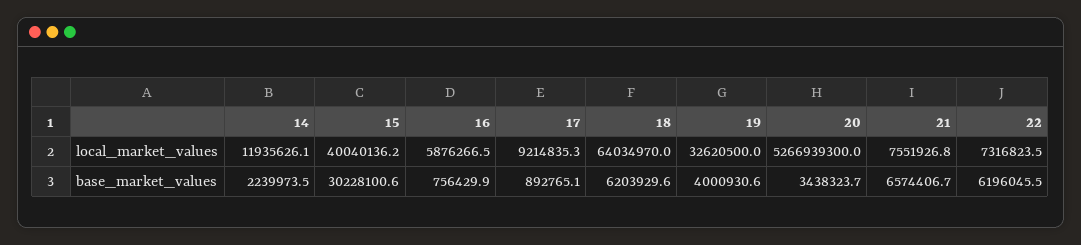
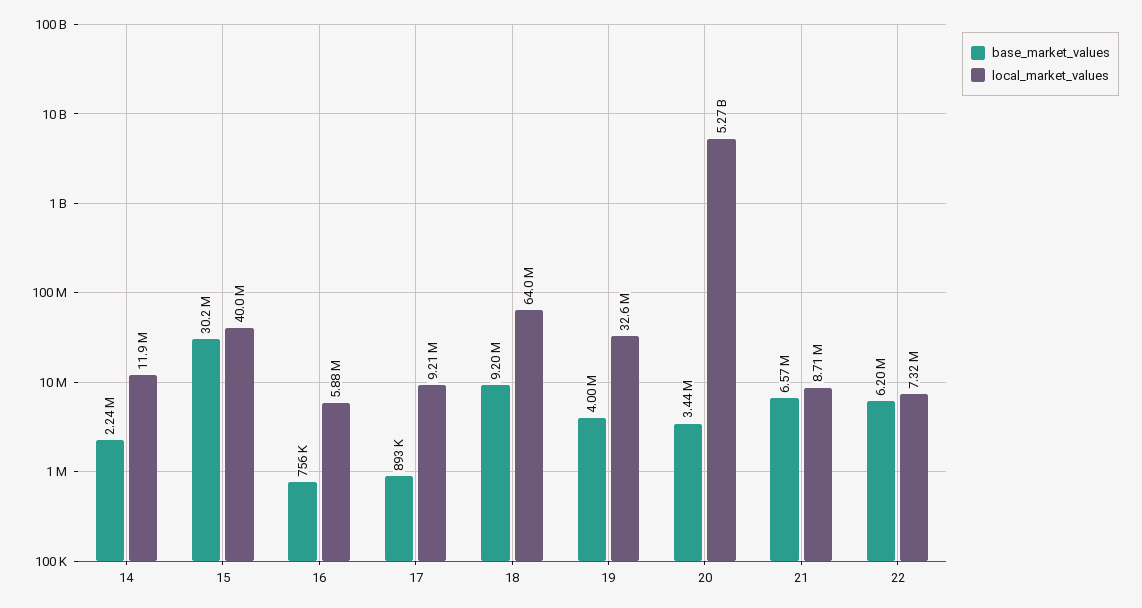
local_market_values, 21: 7551926.8 -> 8710000
base_market_values, 18: 6203929.6 -> 9200000

